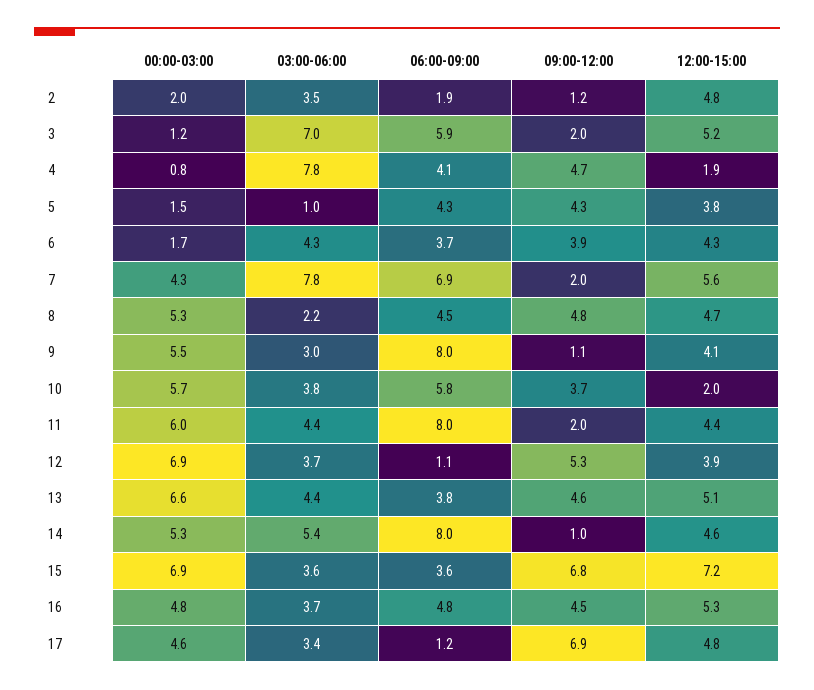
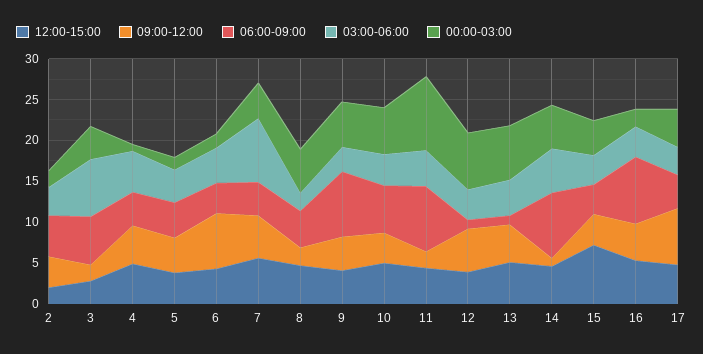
06:00-09:00, 2: 1.9 -> 5
09:00-12:00, 2: 1.2 -> 4
12:00-15:00, 2: 4.8 -> 2
00:00-03:00, 3: 1.2 -> 4
12:00-15:00, 3: 5.2 -> 3
03:00-06:00, 4: 7.8 -> 5
12:00-15:00, 4: 1.9 -> 5
03:00-06:00, 5: 1 -> 4
09:00-12:00, 6: 3.9 -> 7
06:00-09:00, 7: 6.9 -> 4
09:00-12:00, 7: 2 -> 5
09:00-12:00, 8: 4.8 -> 2
09:00-12:00, 9: 1.1 -> 4
12:00-15:00, 10: 2 -> 5
00:00-03:00, 11: 6 -> 9
06:00-09:00, 13: 3.8 -> 1
00:00-03:00, 15: 6.9 -> 4
09:00-12:00, 15: 6.8 -> 4
00:00-03:00, 16: 4.8 -> 2
06:00-09:00, 16: 4.8 -> 8
06:00-09:00, 17: 1.2 -> 4

